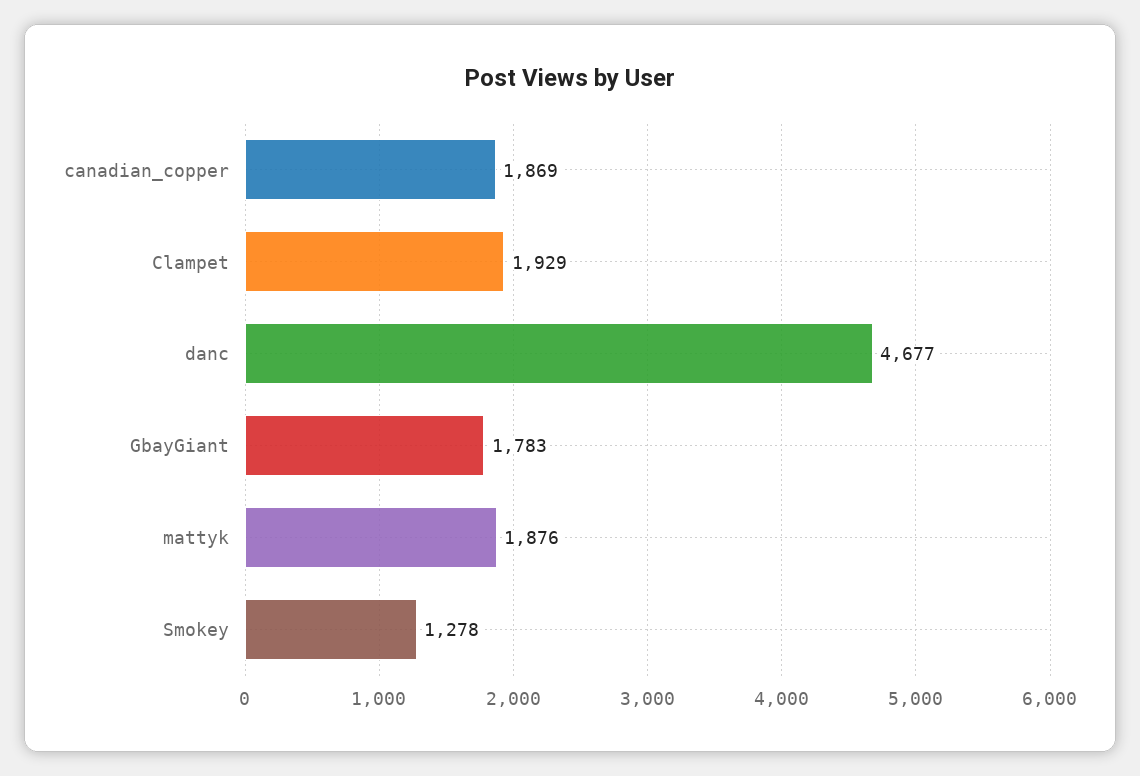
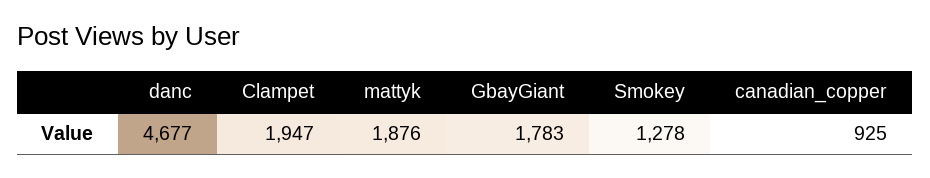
canadian_copper: 1869 -> 925
Clampet: 1929 -> 1947

